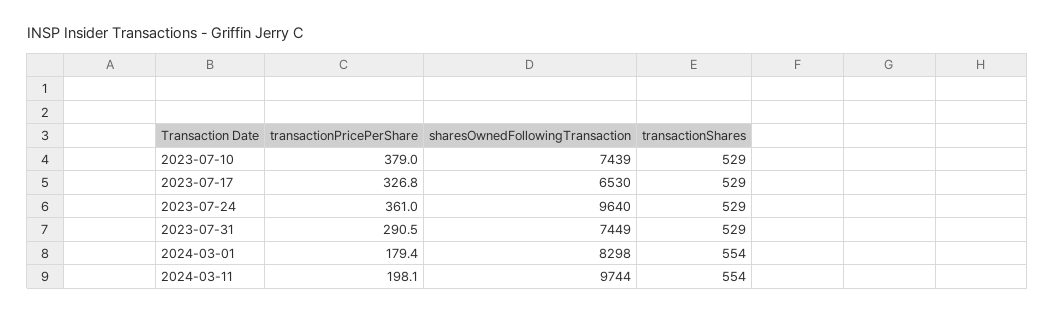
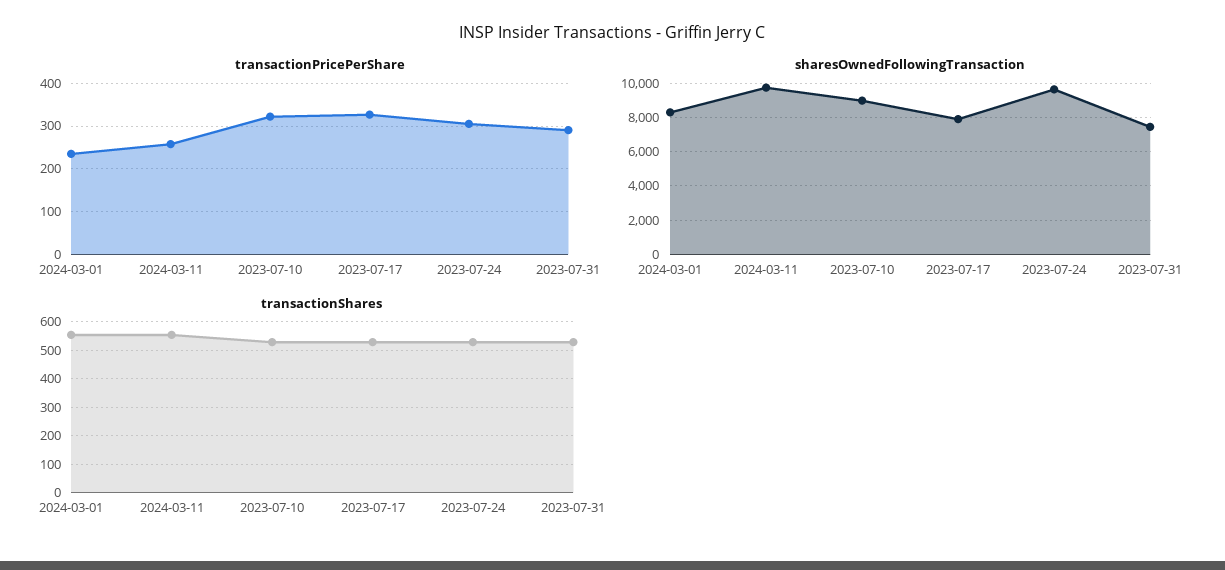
transactionPricePerShare, 2023-07-10: 379 -> 320
sharesOwnedFollowingTransaction, 2023-07-10: 7439 -> 9000
sharesOwnedFollowingTransaction, 2023-07-17: 6530 -> 8000
transactionPricePerShare, 2023-07-24: 361 -> 300
transactionPricePerShare, 2024-03-01: 179.4 -> 240
transactionPricePerShare, 2024-03-11: 198.1 -> 260

